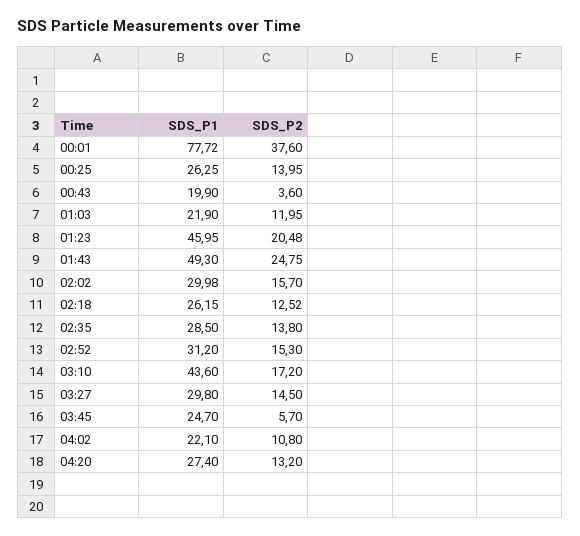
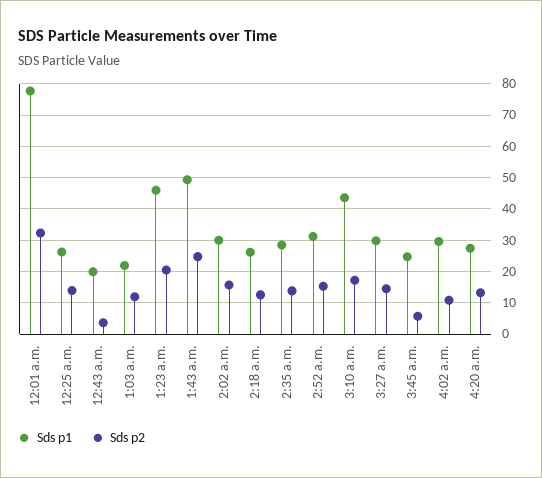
SDS_P2, 00:01: 37.6 -> 32
SDS_P1, 04:02: 22.1 -> 30

